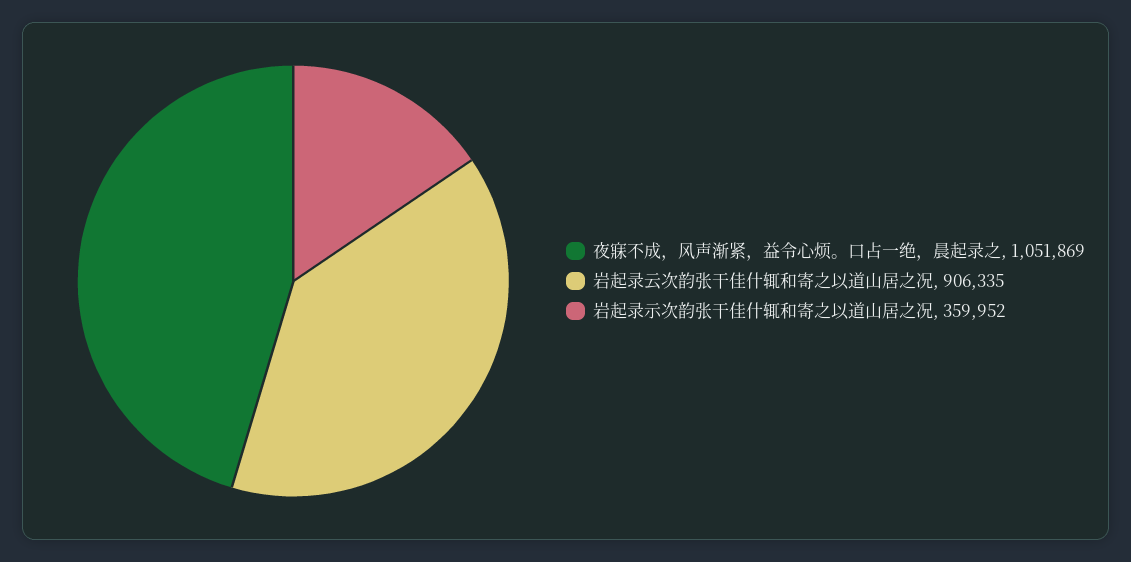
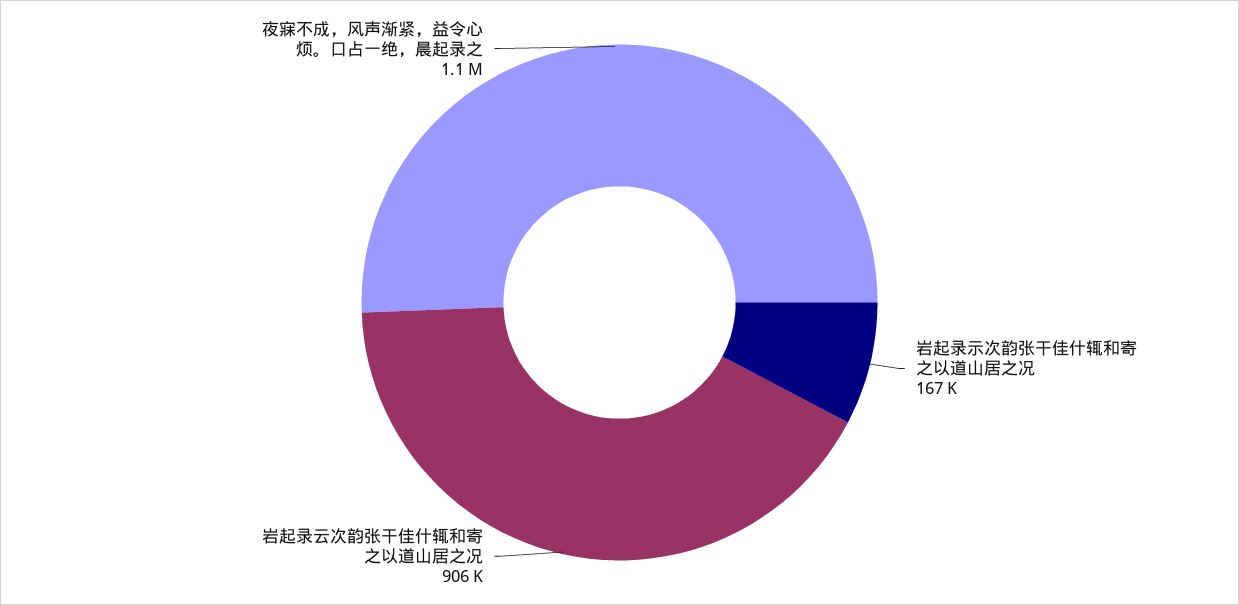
岩起录示次韵张干佳什辄和寄之以道山居之况: 359952 -> 167000

